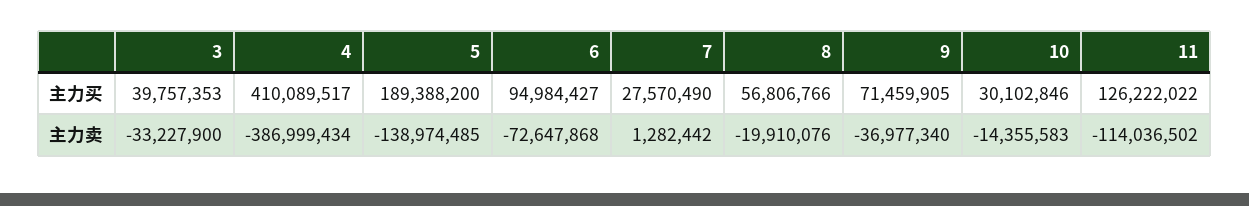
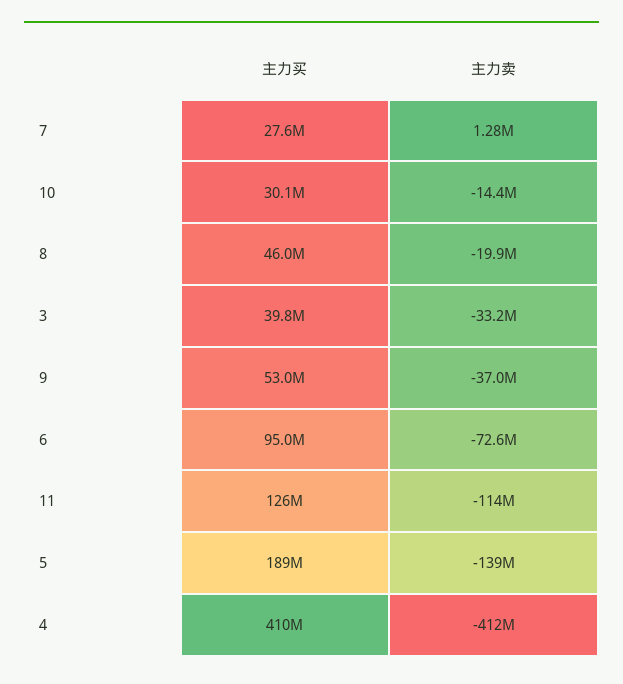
8, 主力买: 56806766 -> 46000000
9, 主力买: 71459905 -> 53000000
4, 主力卖: -386999434 -> -412000000

